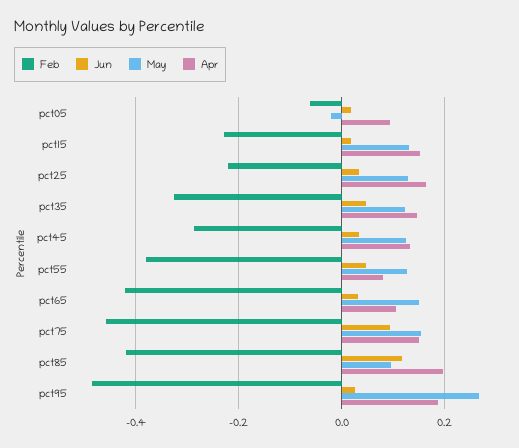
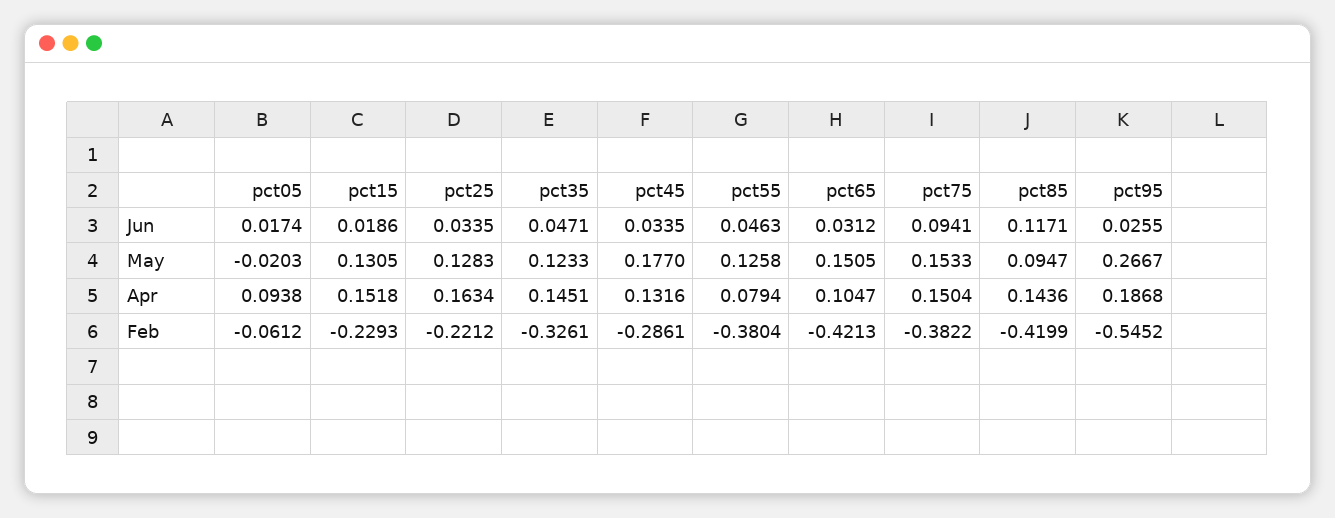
May, pct45: 0.12 -> 0.177
Feb, pct75: -0.46 -> -0.3822
Apr, pct85: 0.2 -> 0.1436
Feb, pct95: -0.48 -> -0.5452

